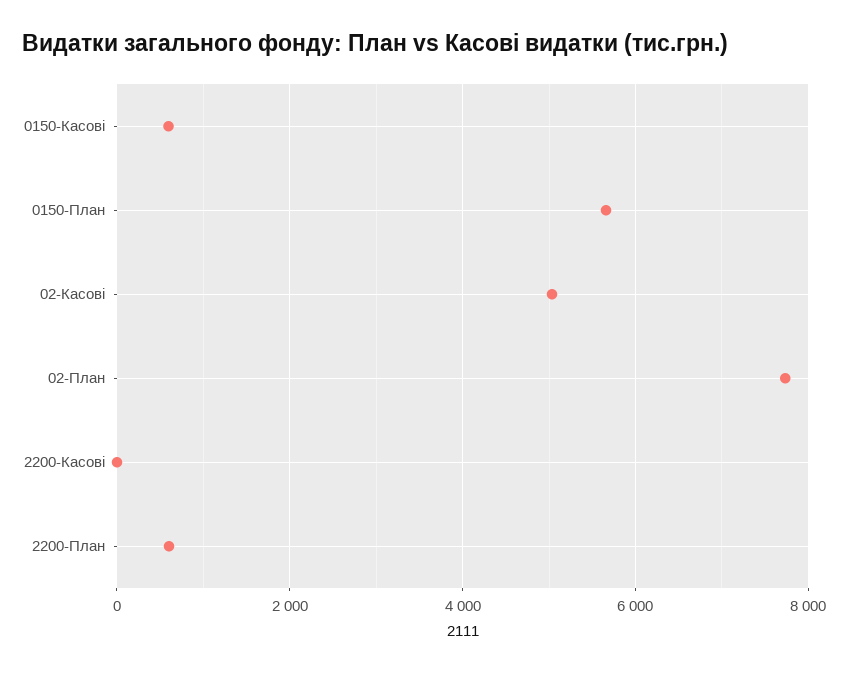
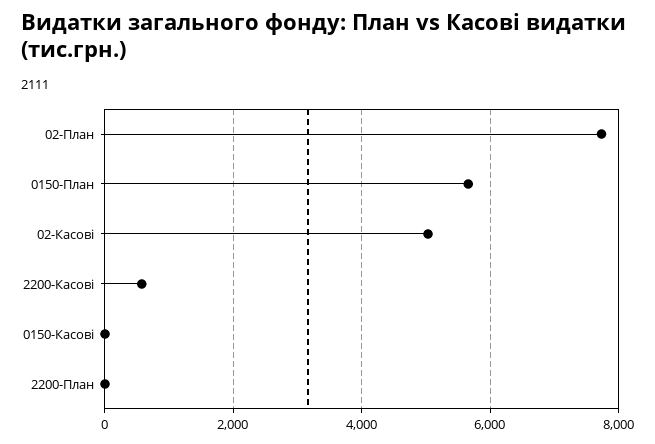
0150-Касові: 600 -> 0
2200-Касові: 0 -> 600
2200-План: 600 -> 0

